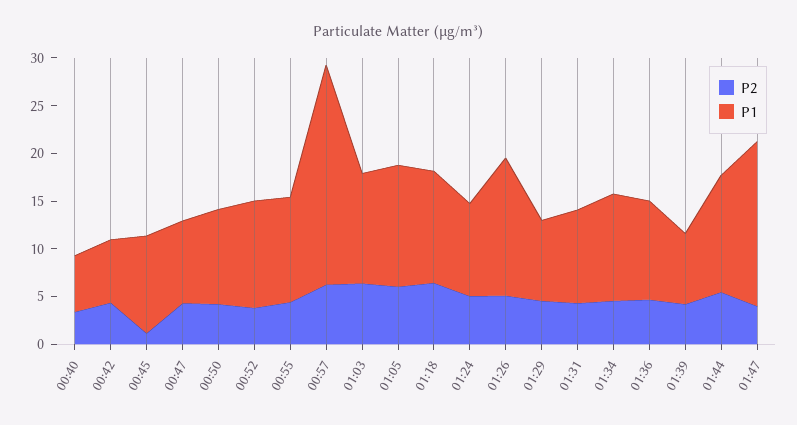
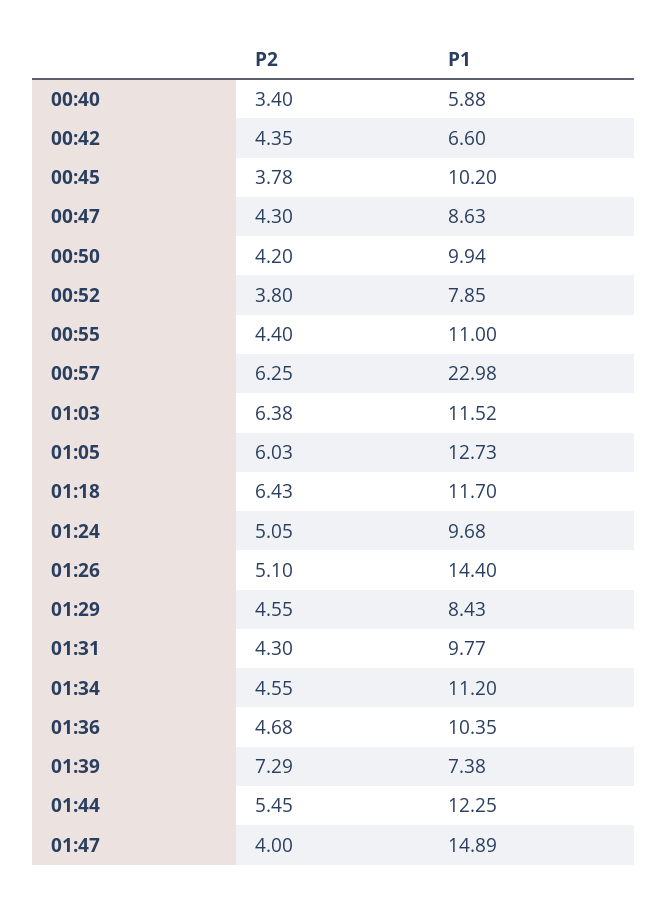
P2, 00:45: 1 -> 3.78
P1, 00:52: 11 -> 7.85
P2, 01:39: 4 -> 7.29
P1, 01:47: 17 -> 14.89

